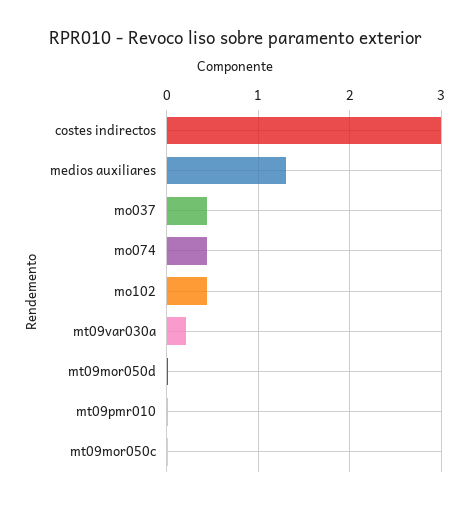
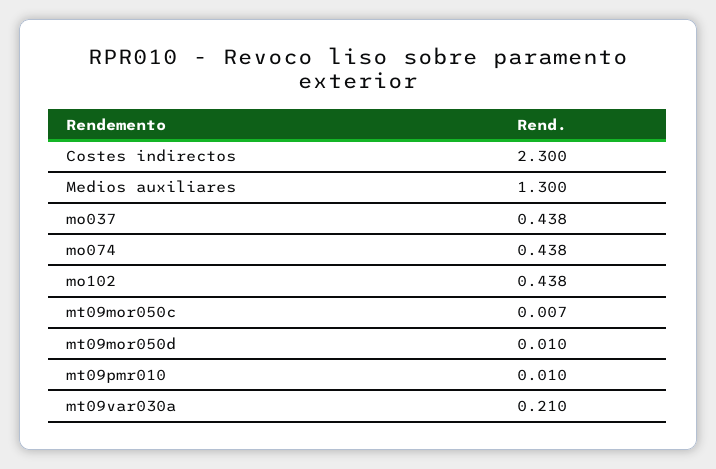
costes indirectos: 3 -> 2.3

